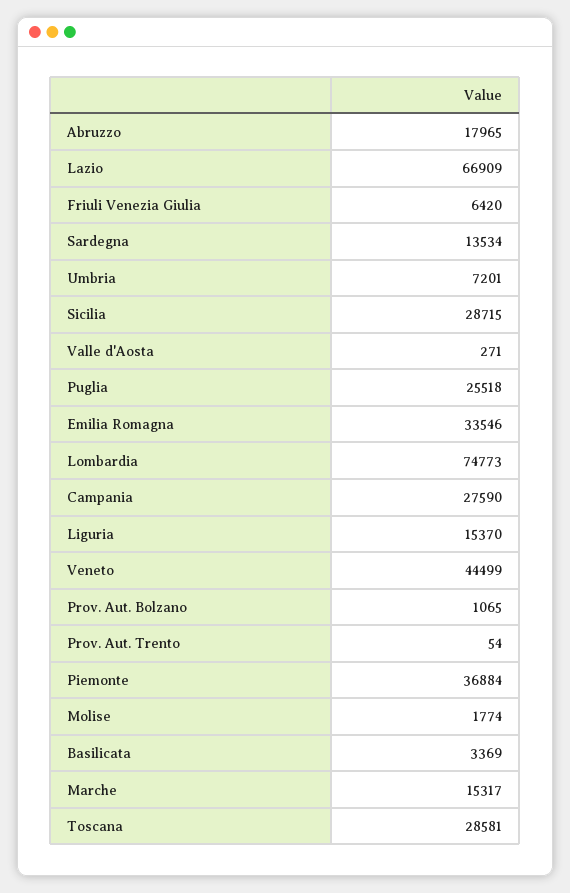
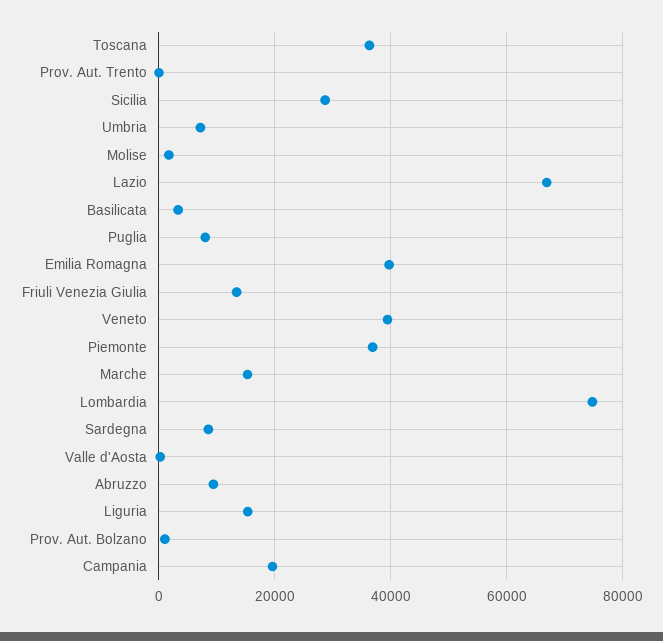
Abruzzo: 17965 -> 10000
Friuli Venezia Giulia: 6420 -> 14000
Sardegna: 13534 -> 8000
Puglia: 25518 -> 8000
Emilia Romagna: 33546 -> 40000
Campania: 27590 -> 20000
Veneto: 44499 -> 40000
Toscana: 28581 -> 36000

